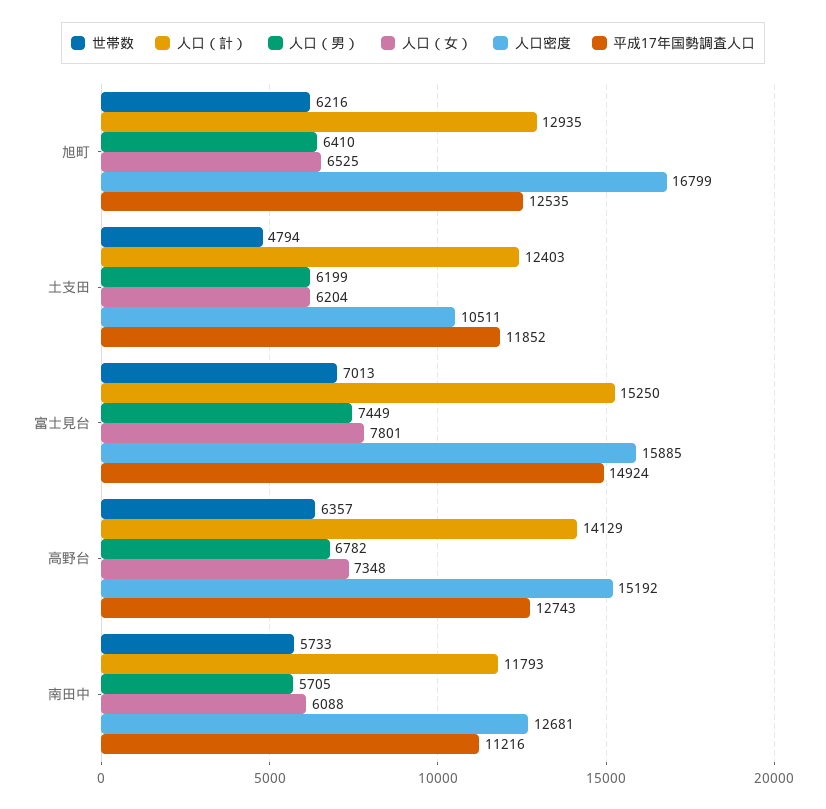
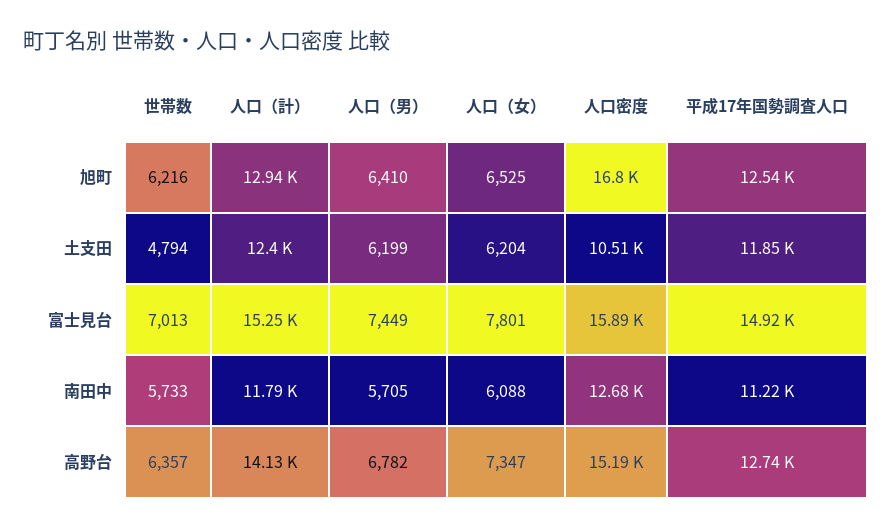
人口（女）, 高野台: 7348 -> 7347

